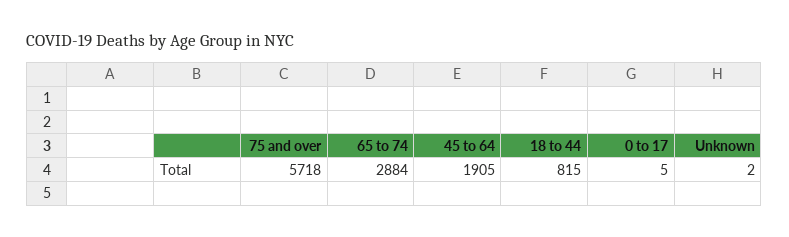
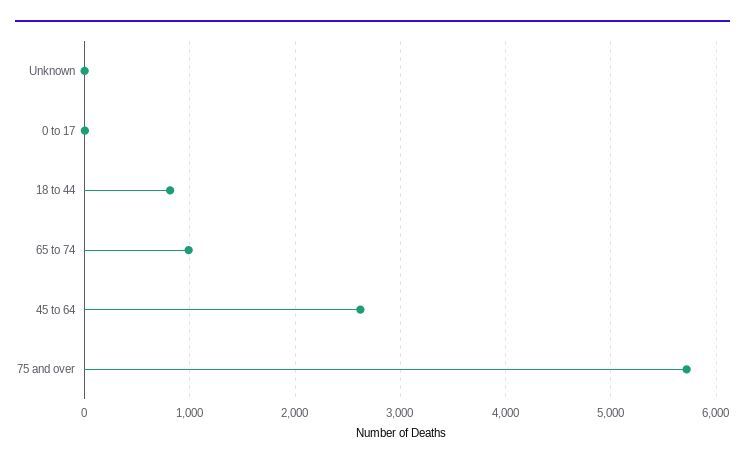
65 to 74: 2884 -> 1000
45 to 64: 1905 -> 2600

